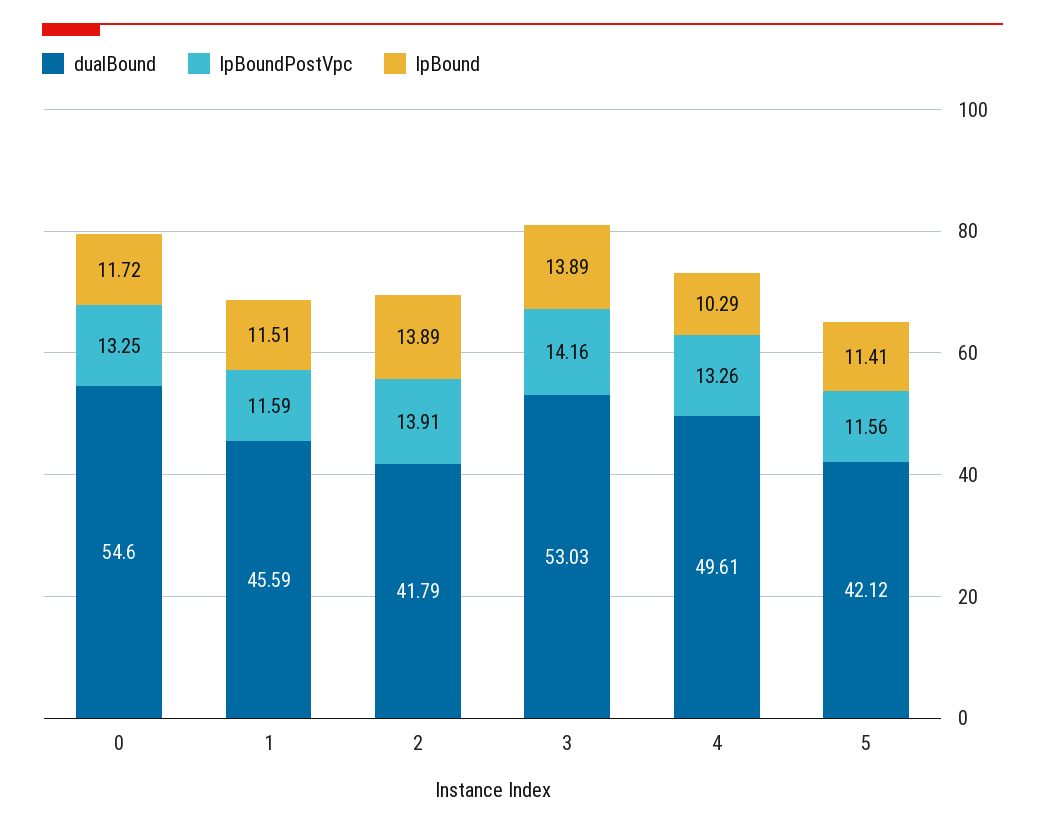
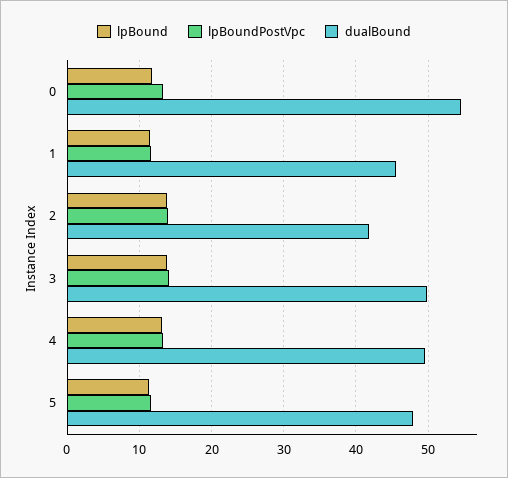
dualBound, 3: 53.03 -> 50
lpBound, 4: 10.29 -> 13
dualBound, 5: 42.12 -> 48

